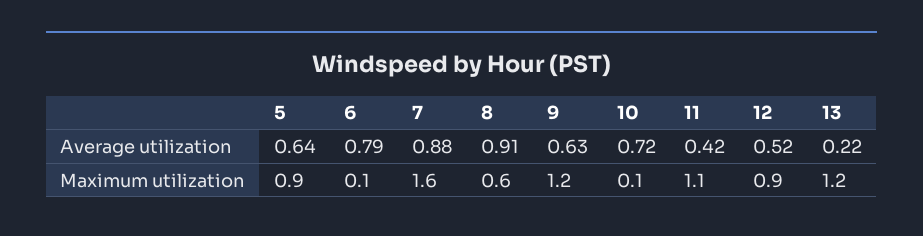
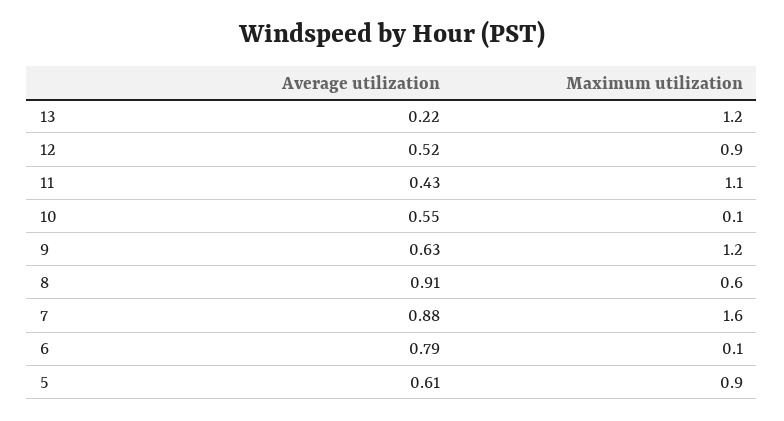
5, Average utilization: 0.64 -> 0.61
10, Average utilization: 0.72 -> 0.55
11, Average utilization: 0.42 -> 0.43

